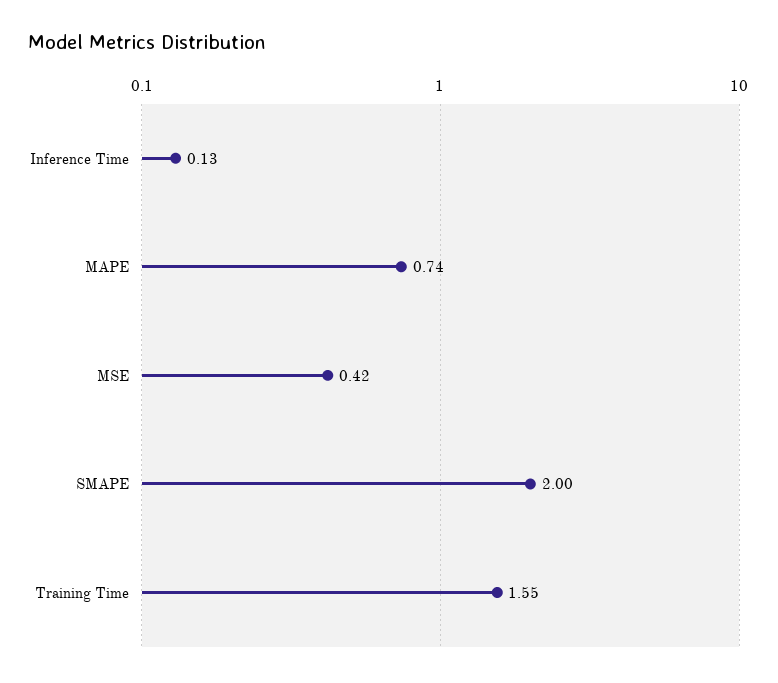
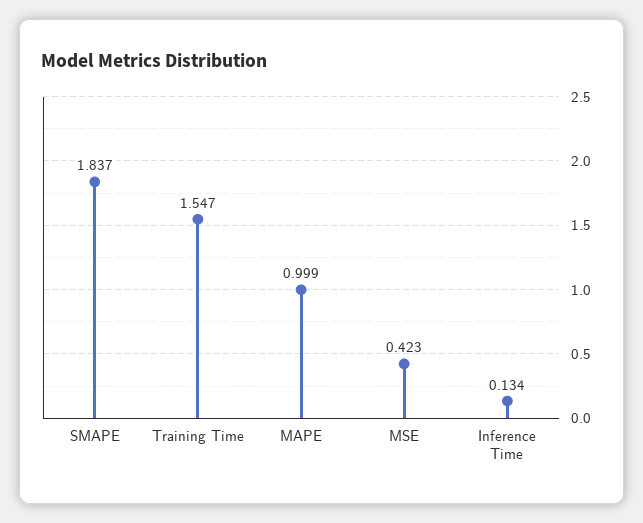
MAPE: 0.74 -> 0.999
SMAPE: 2 -> 1.837

